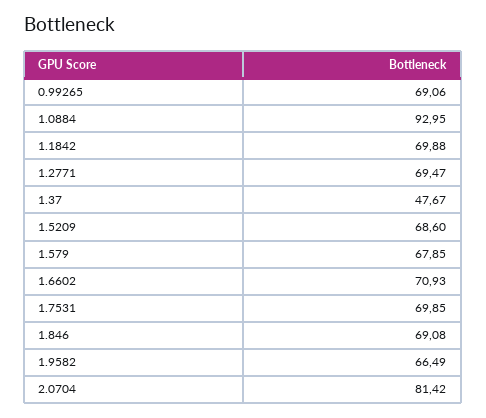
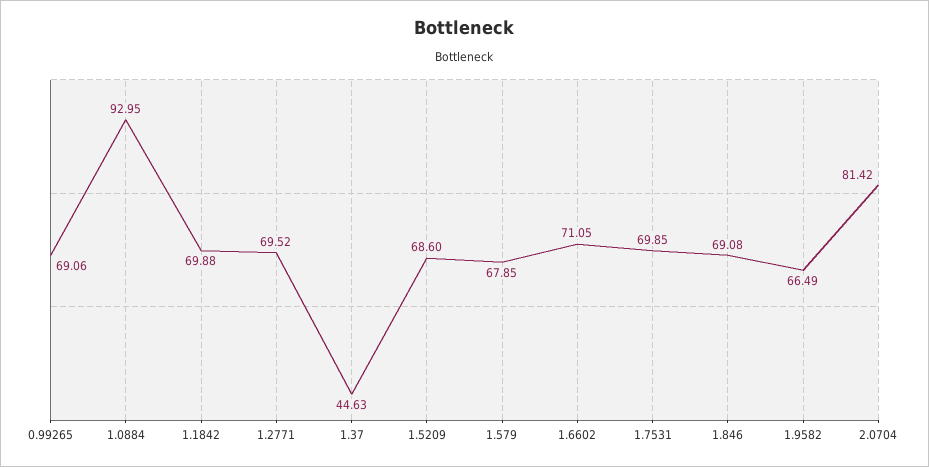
1.2771: 69.47 -> 69.52
1.37: 47.67 -> 44.63
1.6602: 70.93 -> 71.05

